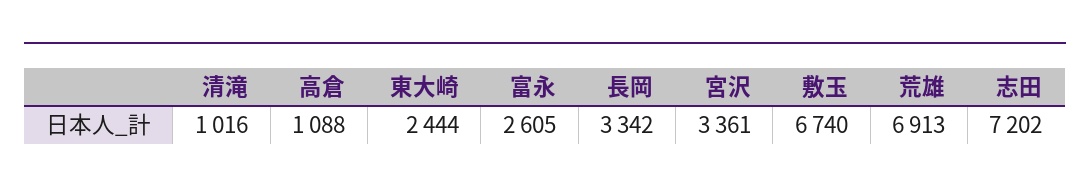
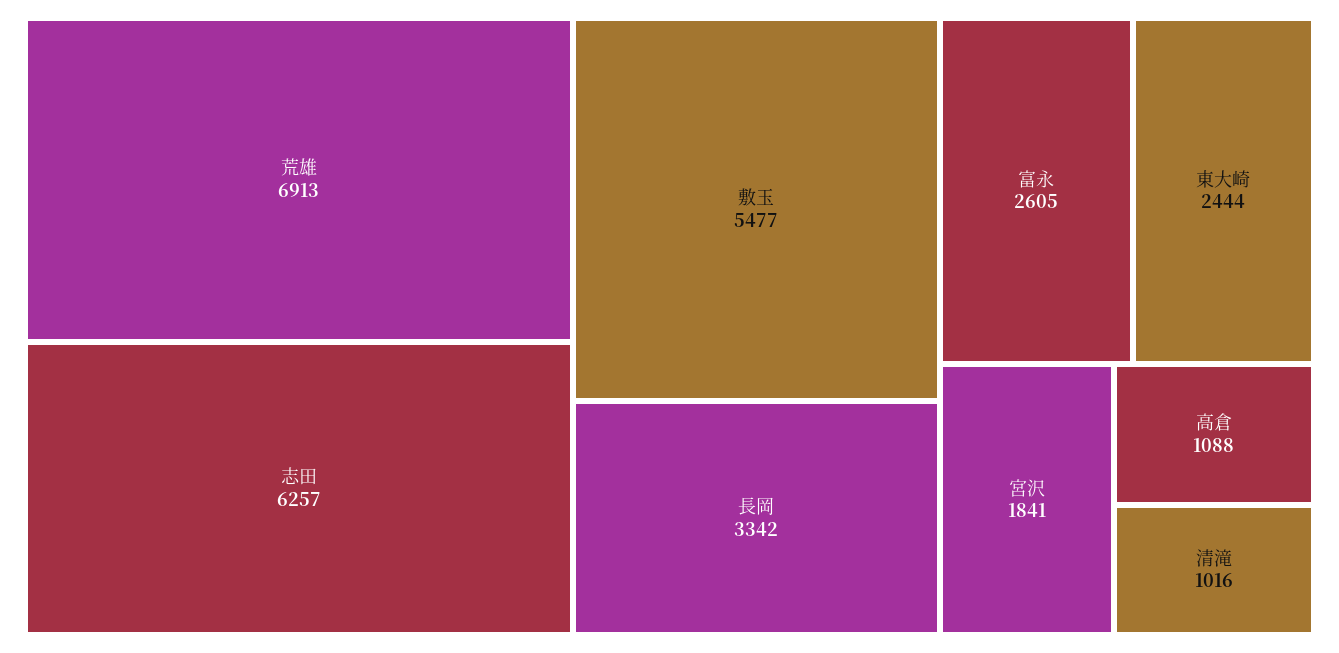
宮沢: 3361 -> 1841
敷玉: 6740 -> 5477
志田: 7202 -> 6257

